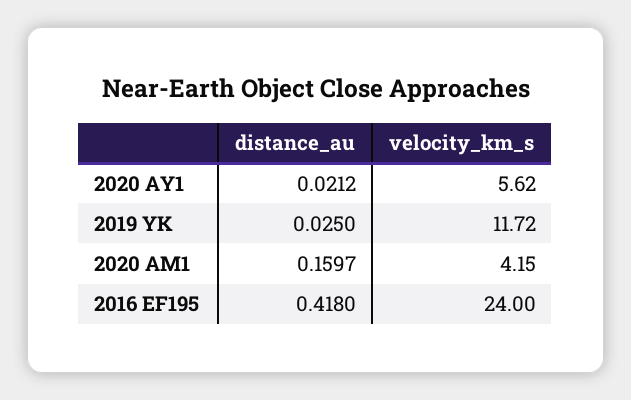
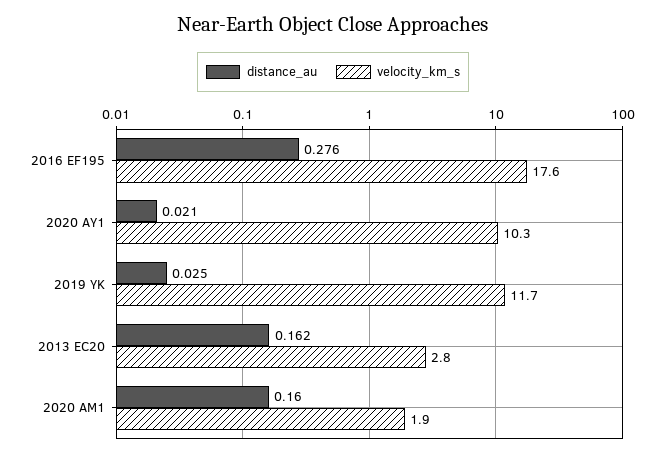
velocity_km_s, 2020 AY1: 5.62 -> 10.3
velocity_km_s, 2020 AM1: 4.15 -> 1.9
distance_au, 2016 EF195: 0.418 -> 0.276
velocity_km_s, 2016 EF195: 24 -> 17.6
distance_au, 2013 EC20: none -> 0.162
velocity_km_s, 2013 EC20: none -> 2.8

